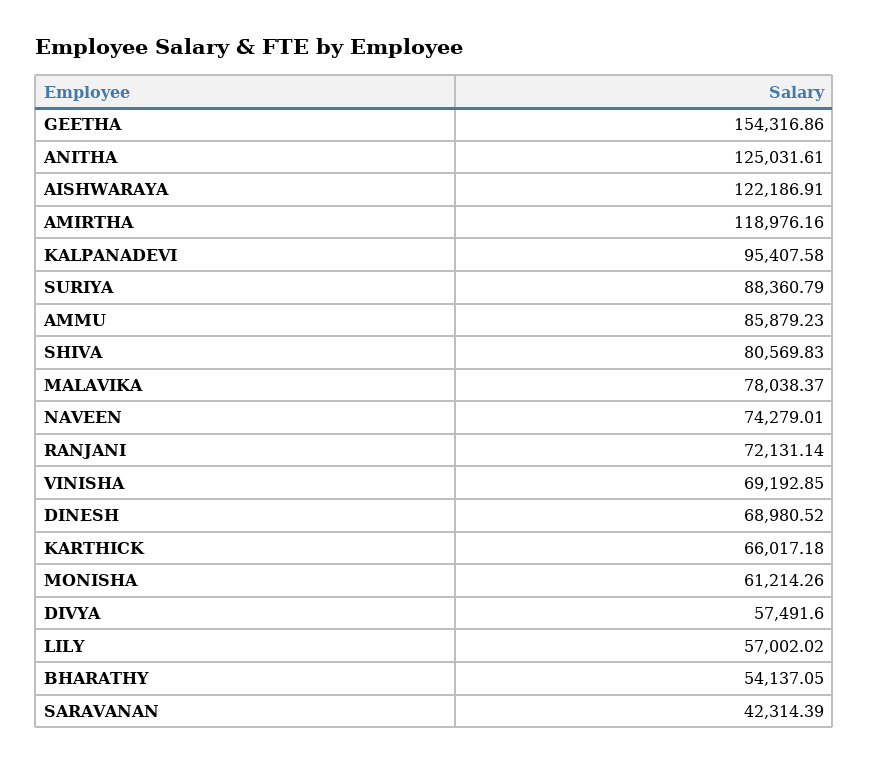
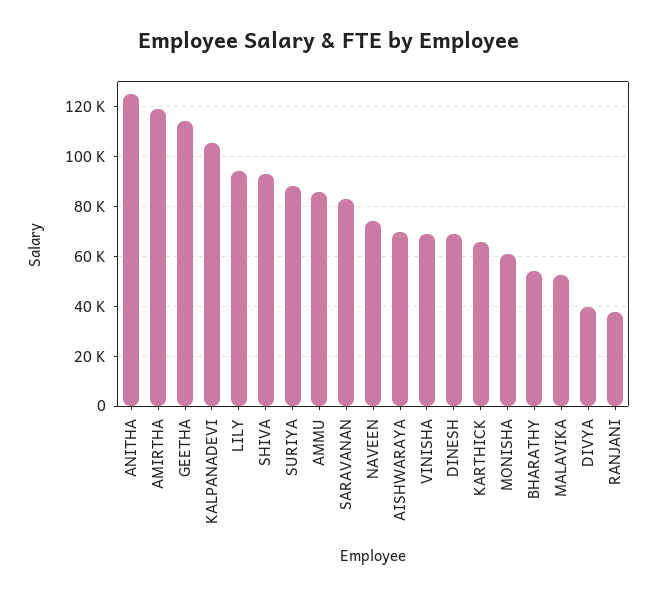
GEETHA: 154316.86 -> 115000
AISHWARAYA: 122186.91 -> 70000
KALPANADEVI: 95407.58 -> 105000
SHIVA: 80569.83 -> 92500
MALAVIKA: 78038.37 -> 52500
RANJANI: 72131.14 -> 37500
DIVYA: 57491.6 -> 40000
LILY: 57002.02 -> 95000
SARAVANAN: 42314.39 -> 82500

